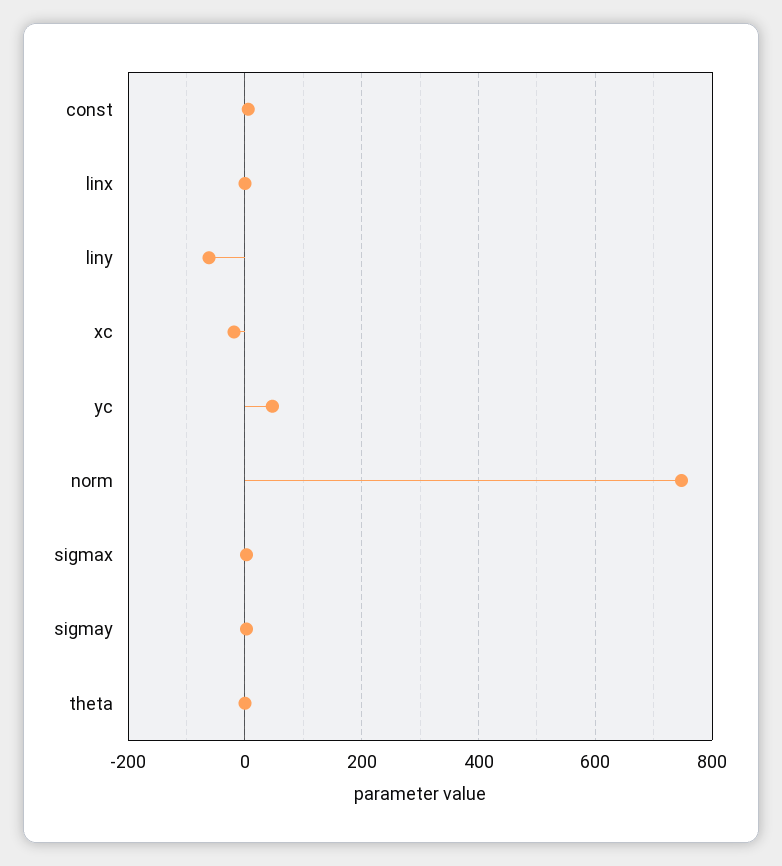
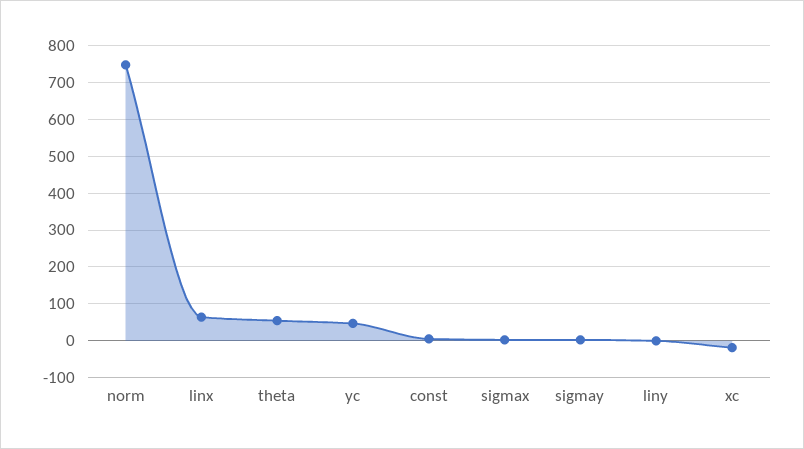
linx: 0 -> 60
liny: -60 -> 0
theta: 0 -> 60

